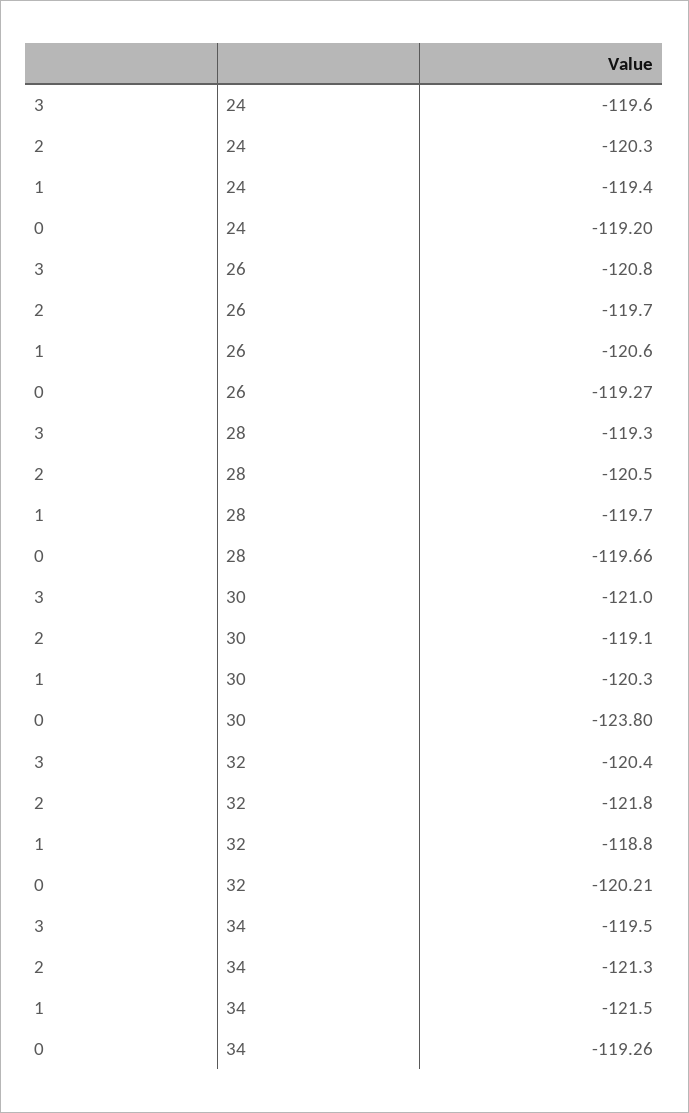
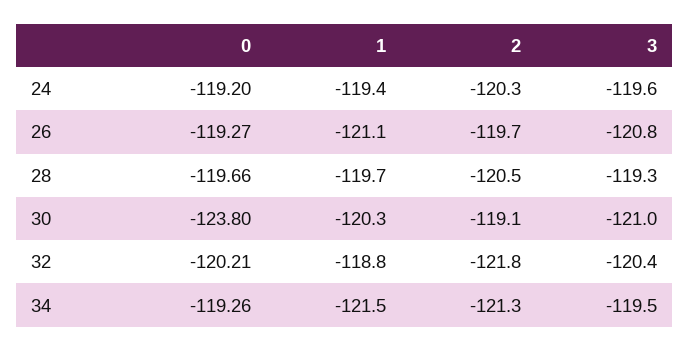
1, 26: -120.6 -> -121.1

